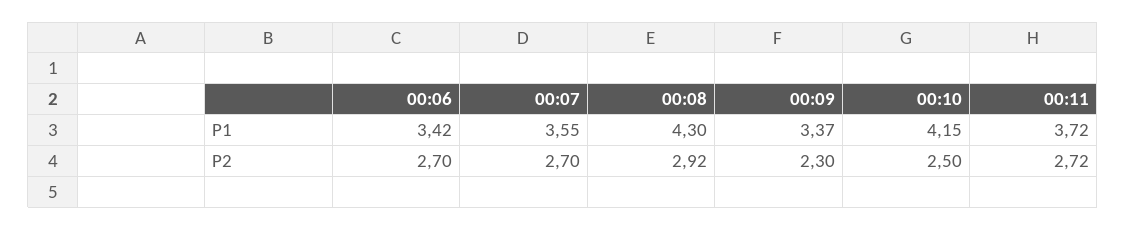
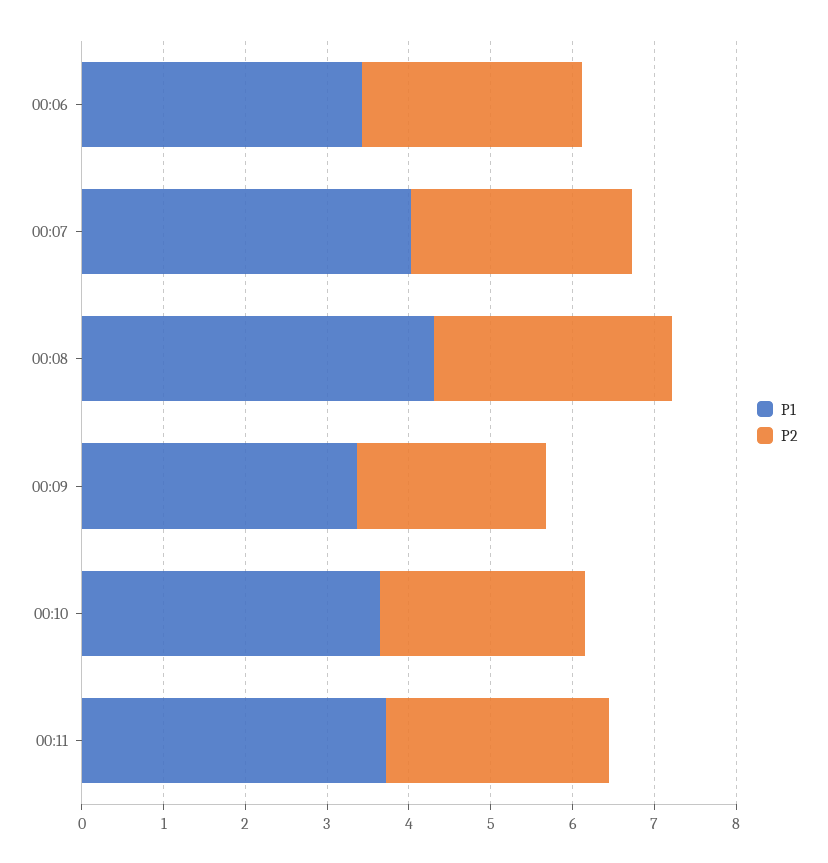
P1, 00:07: 3.55 -> 4
P1, 00:10: 4.15 -> 3.6

